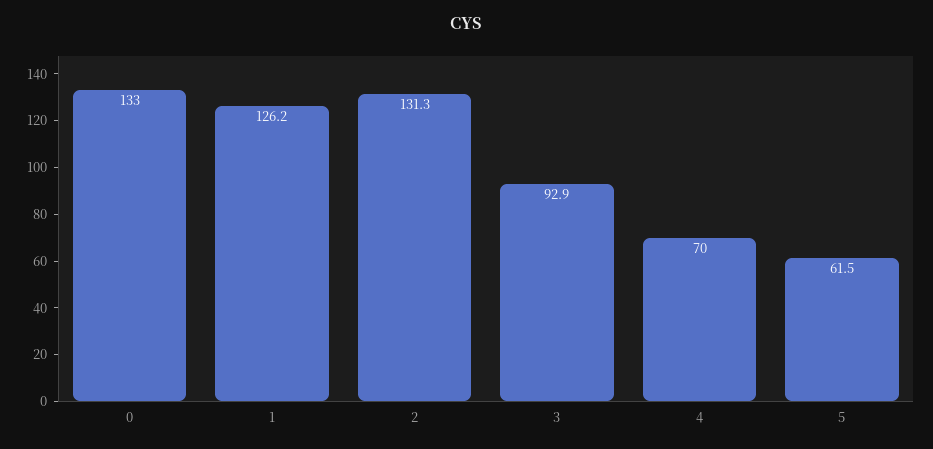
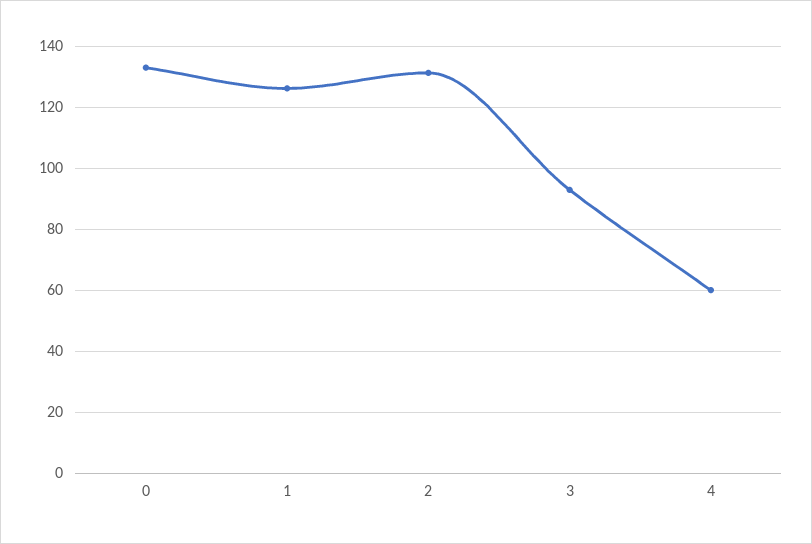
4: 70 -> 60
5: 61.5 -> none

